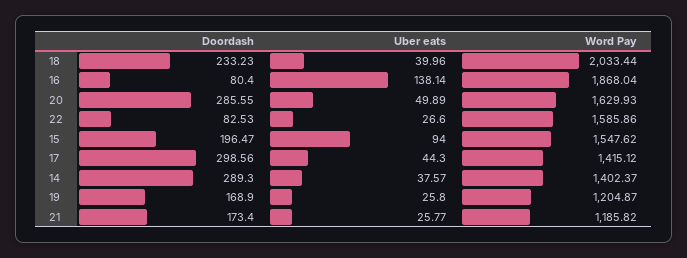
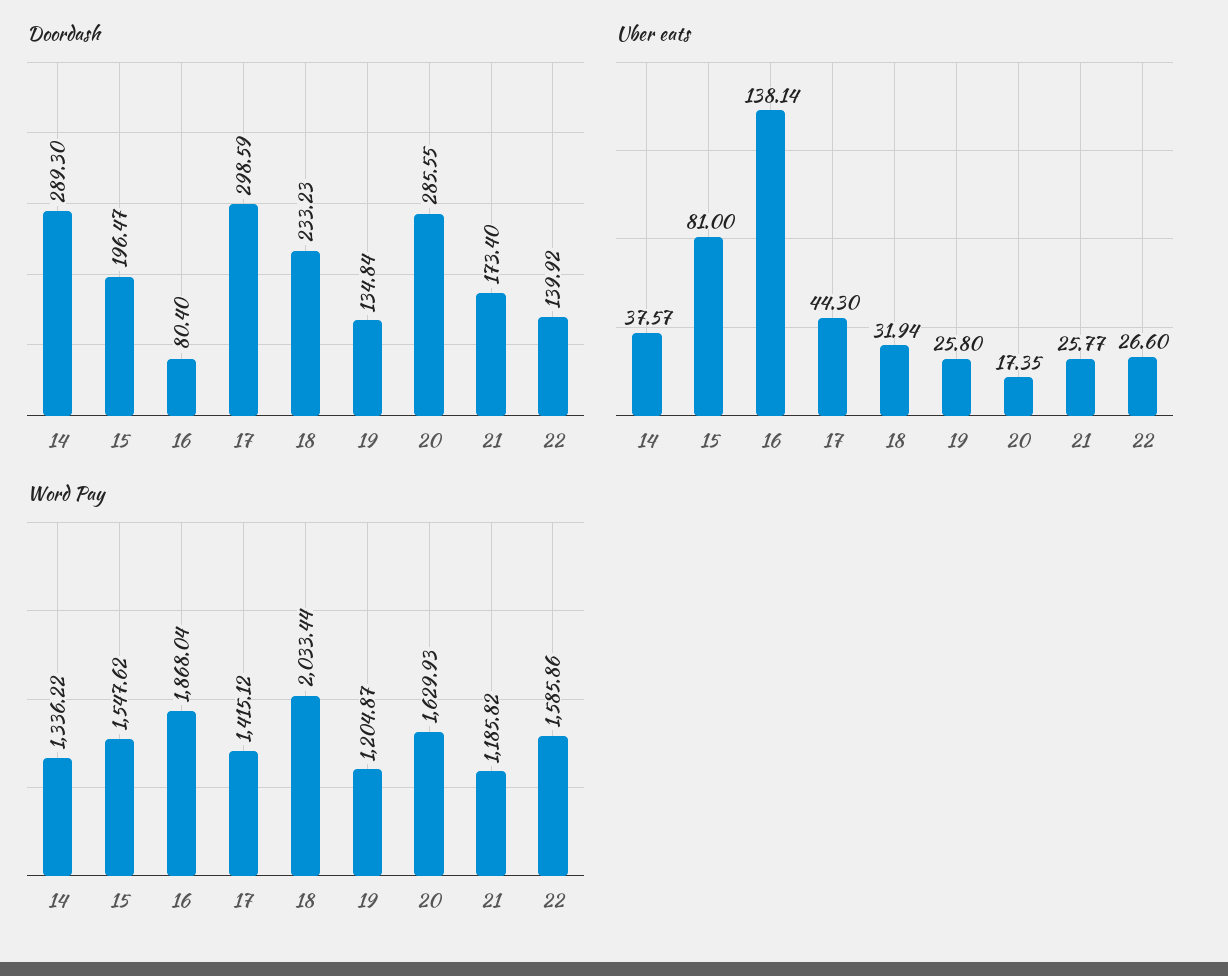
Uber eats, 18: 39.96 -> 31.94
Uber eats, 20: 49.89 -> 17.35
Doordash, 22: 82.53 -> 139.92
Uber eats, 15: 94 -> 81
Doordash, 17: 298.56 -> 298.59
Word Pay, 14: 1402.37 -> 1336.22
Doordash, 19: 168.9 -> 134.84

